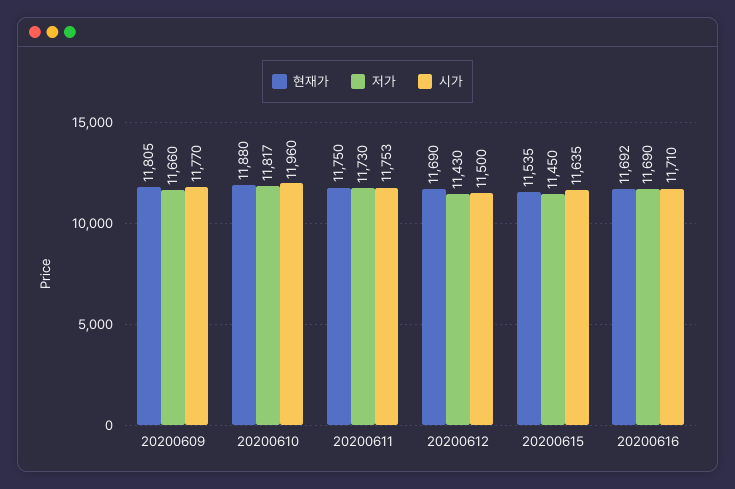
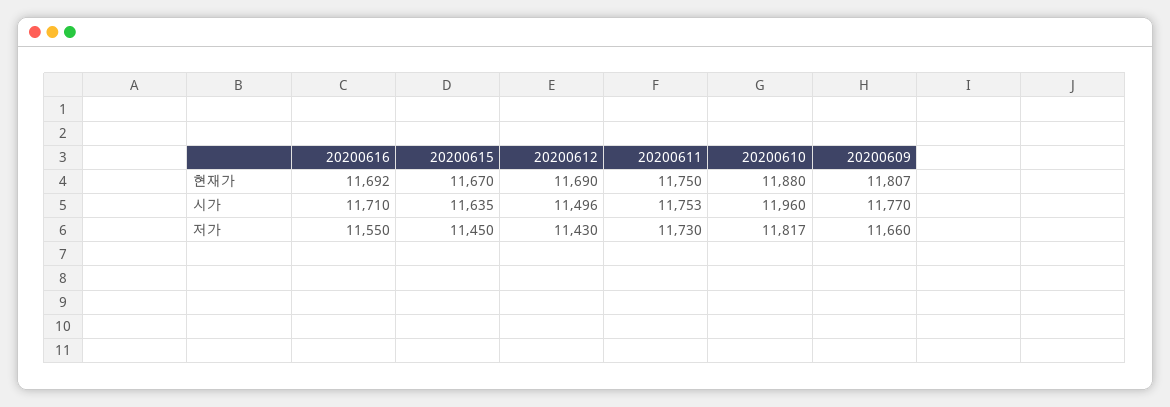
현재가, 20200609: 11805 -> 11807
시가, 20200612: 11500 -> 11496
현재가, 20200615: 11535 -> 11670
저가, 20200616: 11690 -> 11550

